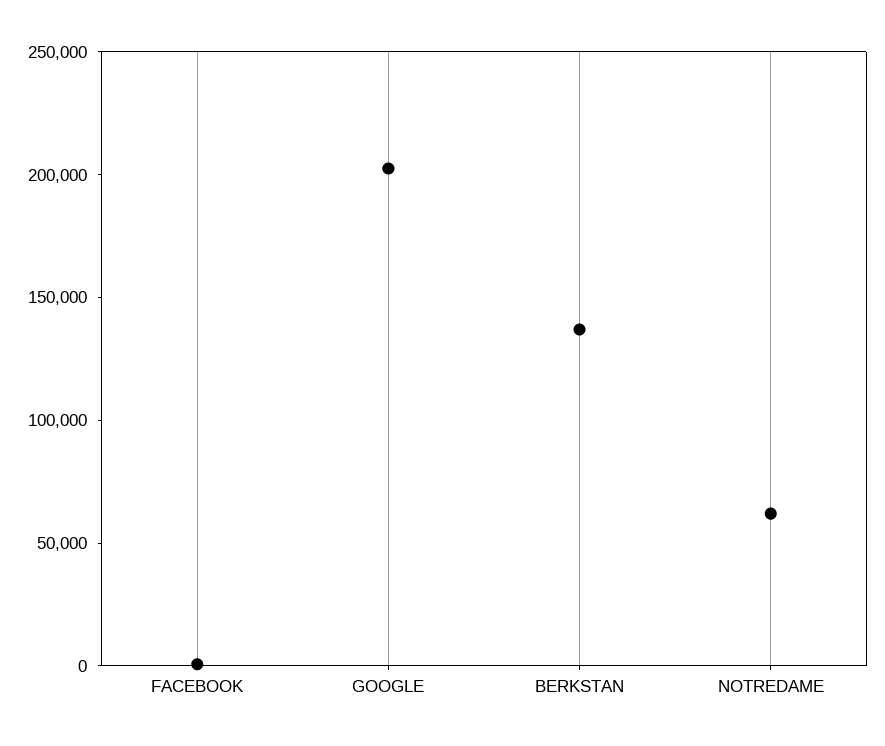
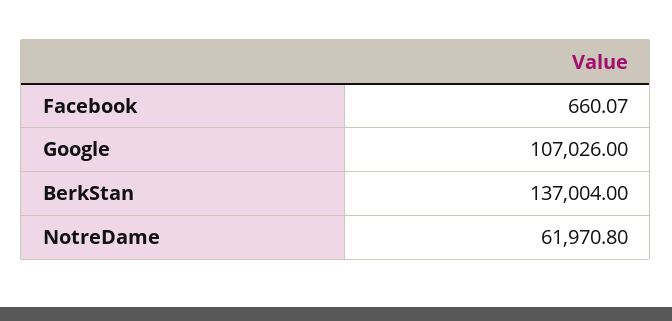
GOOGLE: 200000 -> 107026

